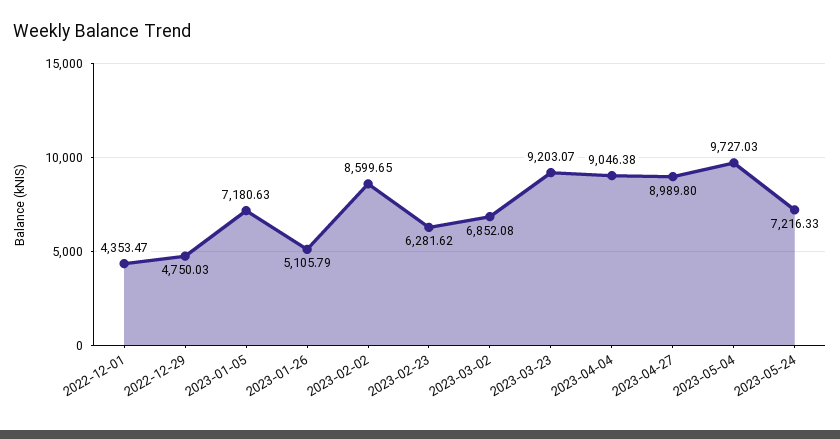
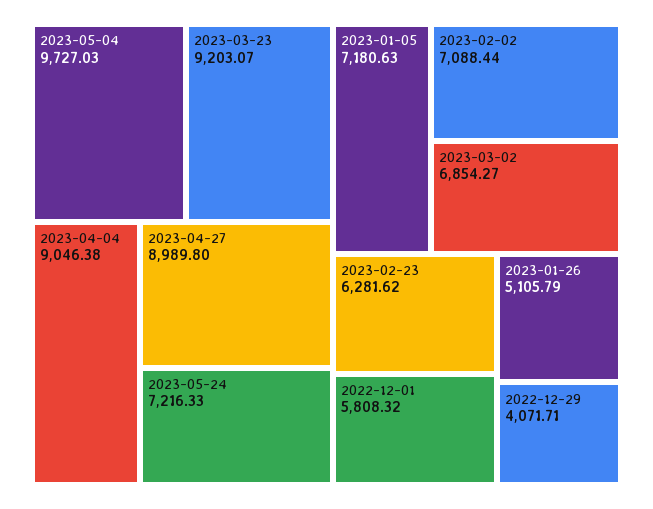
2022-12-01: 4353.47 -> 5808.32
2022-12-29: 4750.03 -> 4071.71
2023-02-02: 8599.65 -> 7088.44
2023-03-02: 6852.08 -> 6854.27

